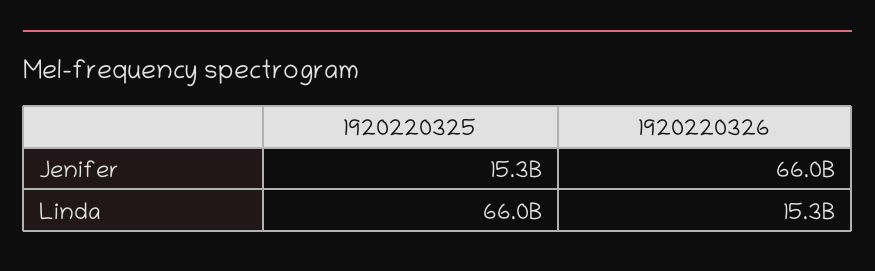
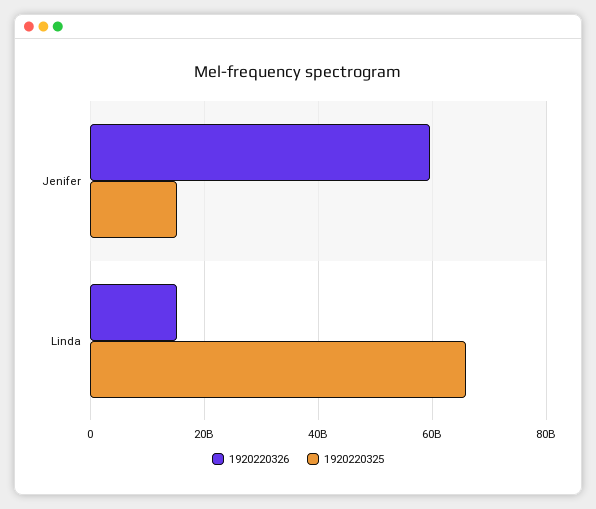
1920220326, Jenifer: 66000000000 -> 60000000000

